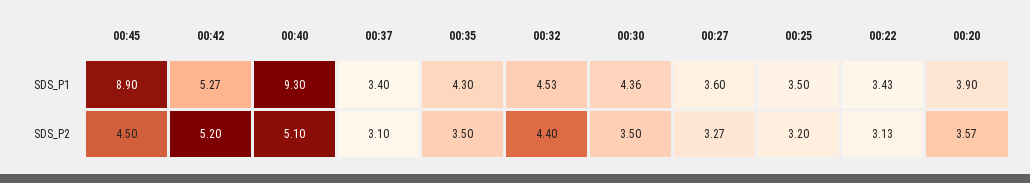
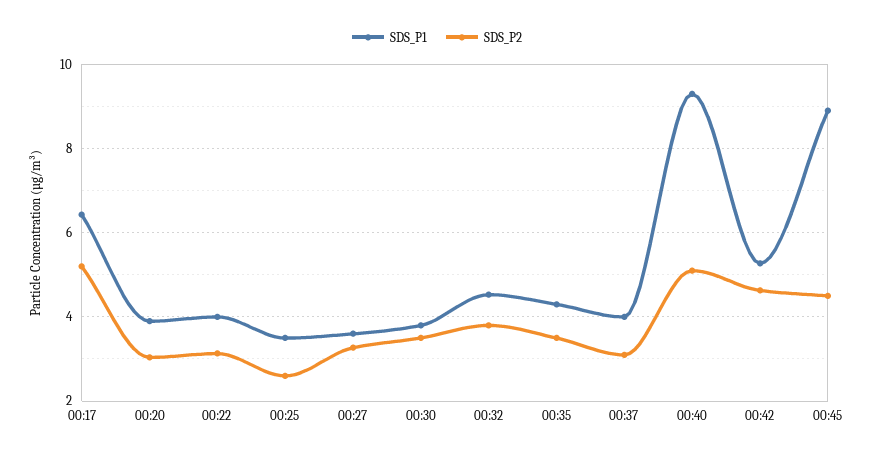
SDS_P1, 00:37: 3.4 -> 4
SDS_P1, 00:30: 4.36 -> 3.8
SDS_P1, 00:22: 3.43 -> 4
SDS_P2, 00:42: 5.2 -> 4.6
SDS_P2, 00:32: 4.4 -> 3.8
SDS_P2, 00:25: 3.2 -> 2.6
SDS_P2, 00:20: 3.57 -> 3
SDS_P1, 00:17: none -> 6.4
SDS_P2, 00:17: none -> 5.2

